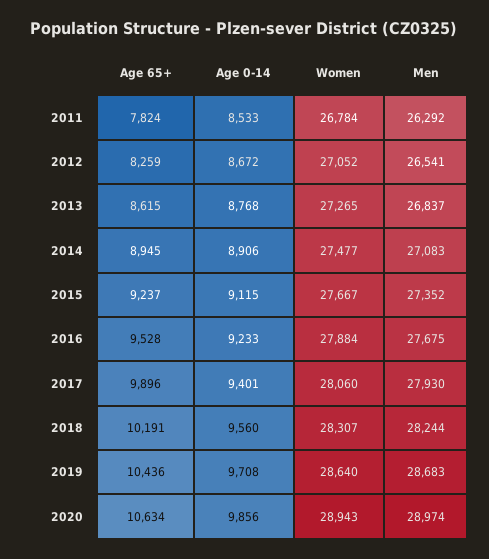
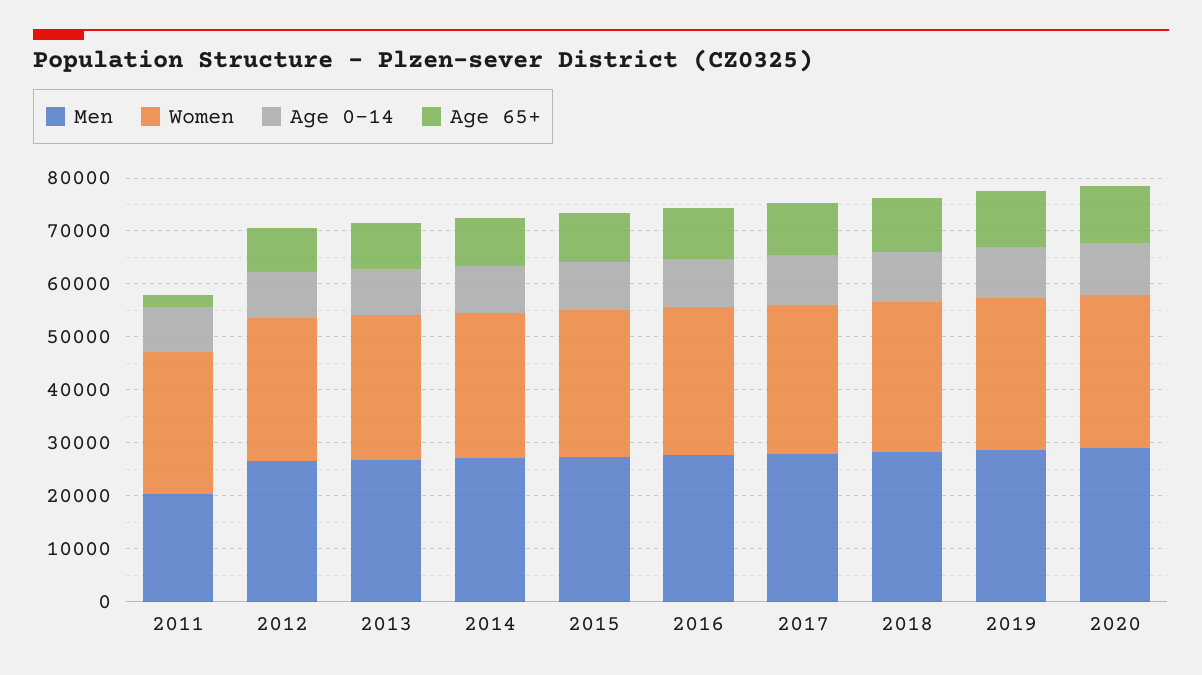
Age 65+, 2011: 7824 -> 2000
Men, 2011: 26292 -> 20000

